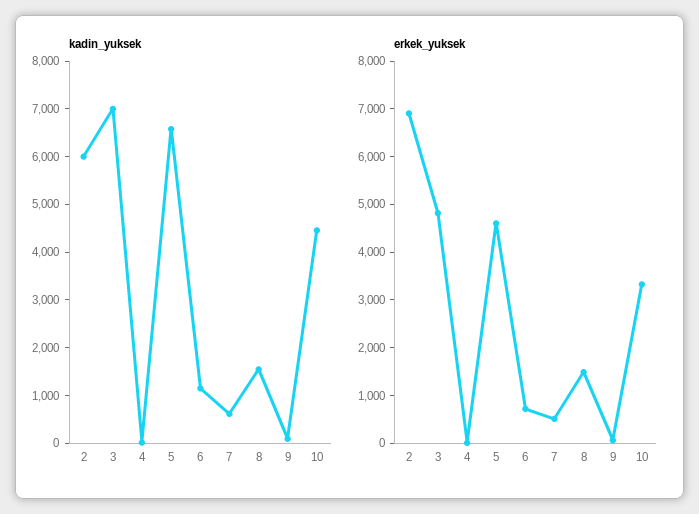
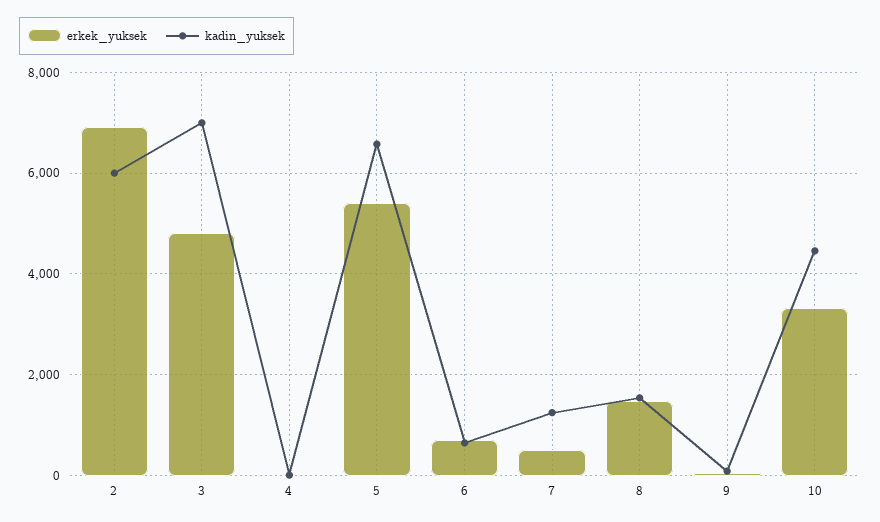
kadin_yuksek, 6: 1200 -> 600
kadin_yuksek, 7: 600 -> 1200
erkek_yuksek, 5: 4600 -> 5400

